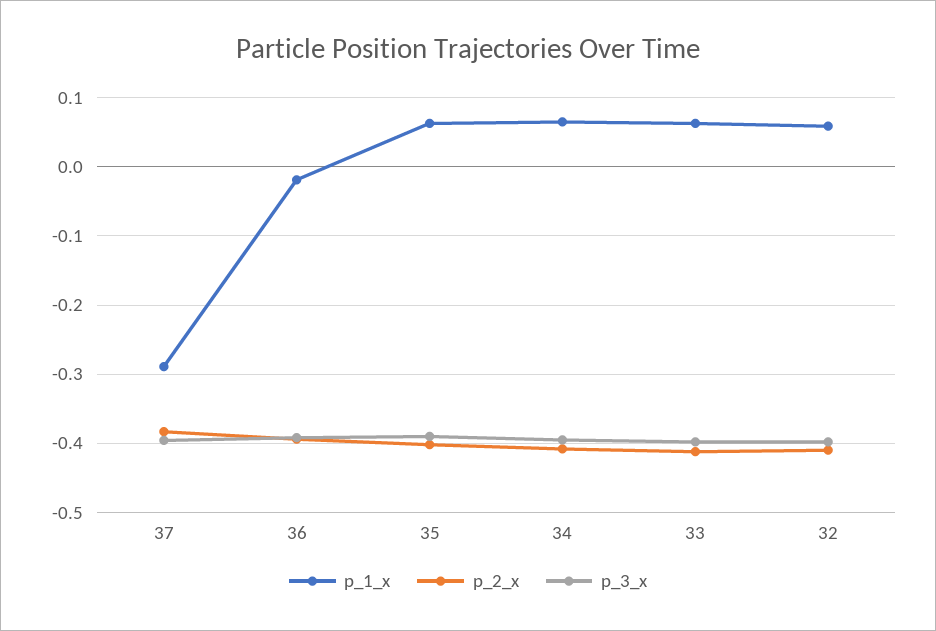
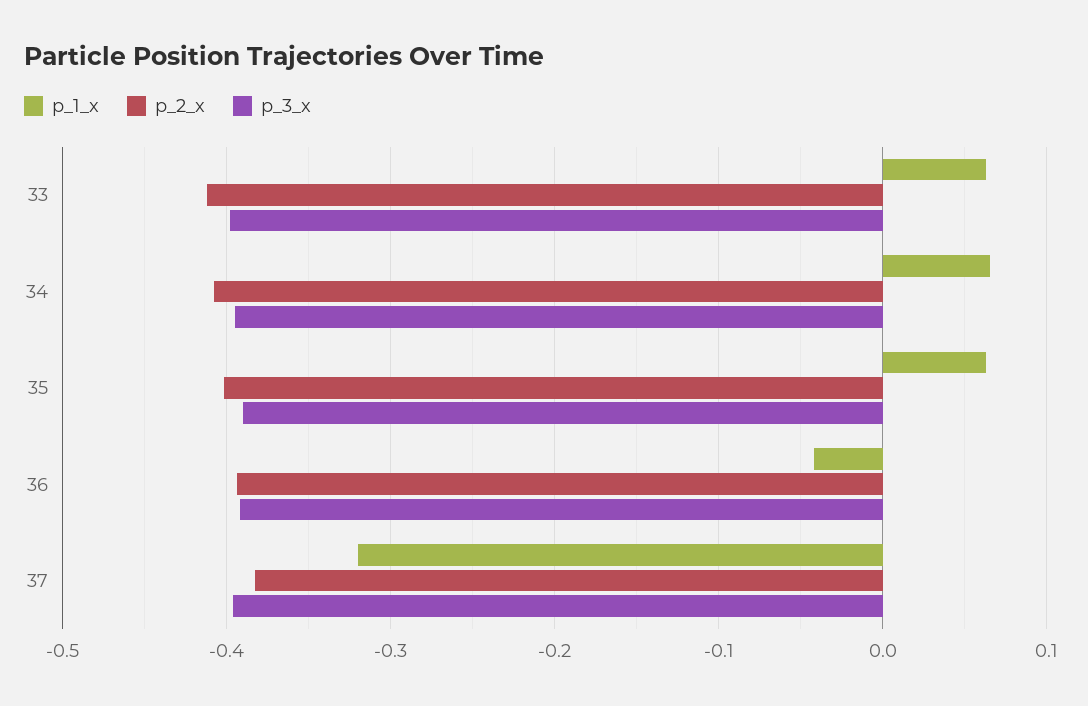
p_1_x, 37: -0.29 -> -0.32
p_1_x, 36: -0.02 -> -0.04
p_1_x, 32: 0.06 -> none
p_2_x, 32: -0.41 -> none
p_3_x, 32: -0.4 -> none

